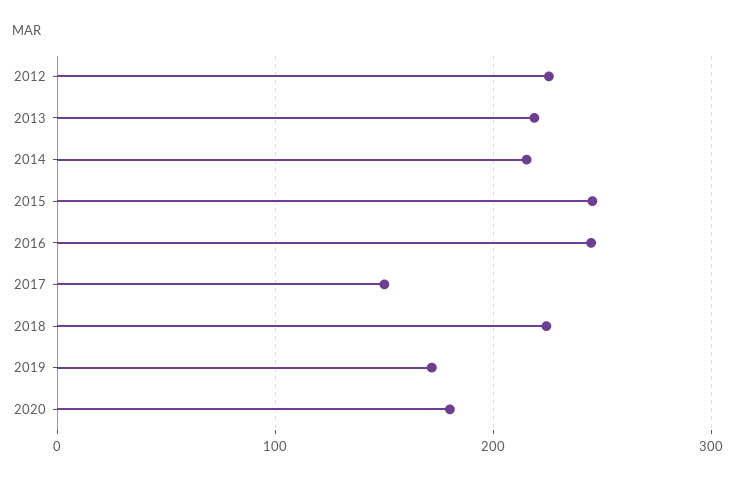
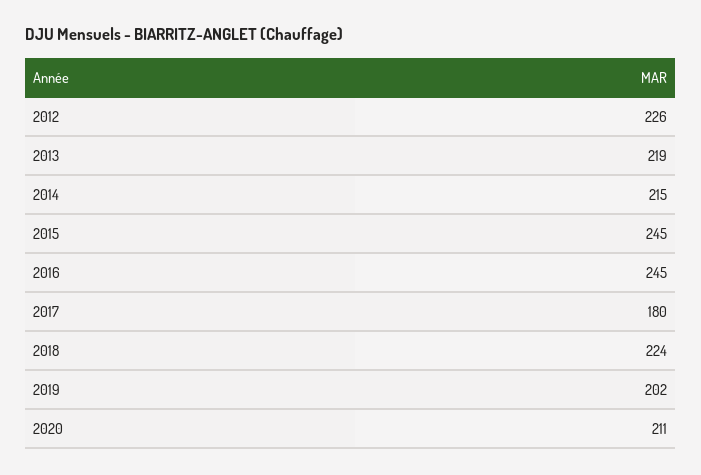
2017: 150 -> 180
2019: 170 -> 202
2020: 180 -> 211

